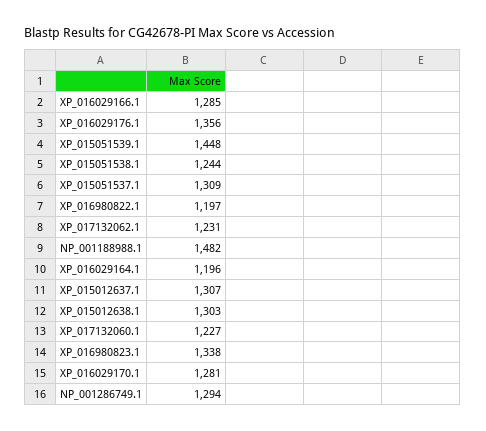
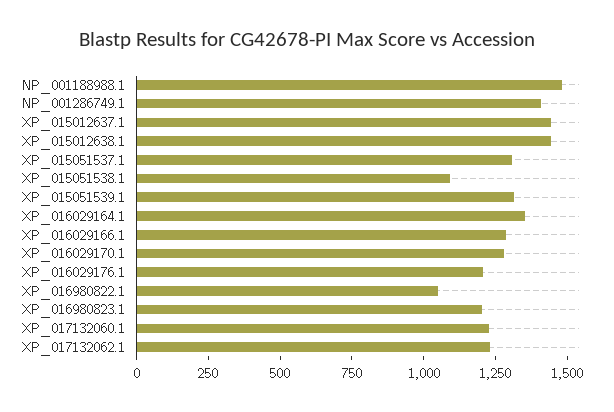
XP_016029176.1: 1356 -> 1200
XP_015051539.1: 1448 -> 1300
XP_015051538.1: 1244 -> 1100
XP_016980822.1: 1197 -> 1050
XP_016029164.1: 1196 -> 1350
XP_015012637.1: 1307 -> 1450
XP_015012638.1: 1303 -> 1450
XP_016980823.1: 1338 -> 1200
NP_001286749.1: 1294 -> 1400

